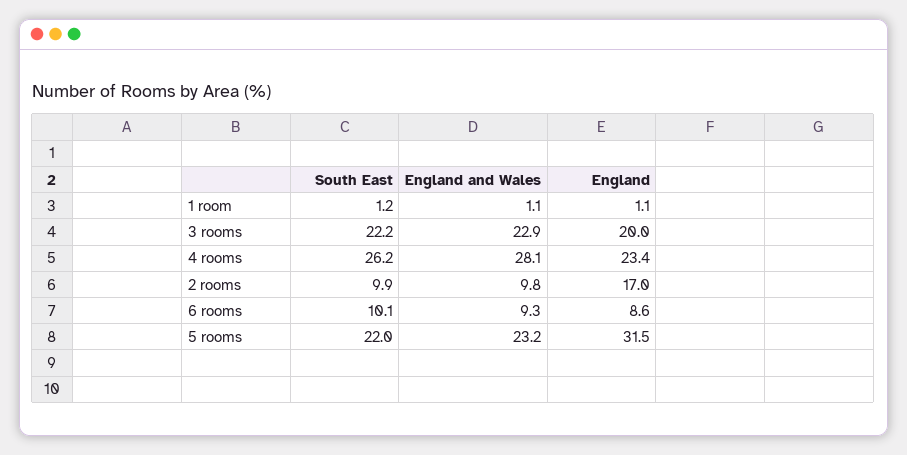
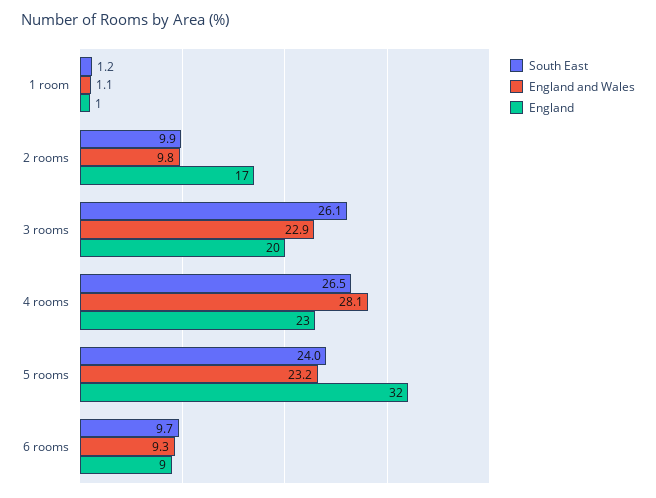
South East, 3 rooms: 22.2 -> 26.1
South East, 4 rooms: 26.2 -> 26.5
South East, 6 rooms: 10.1 -> 9.7
South East, 5 rooms: 22 -> 24

